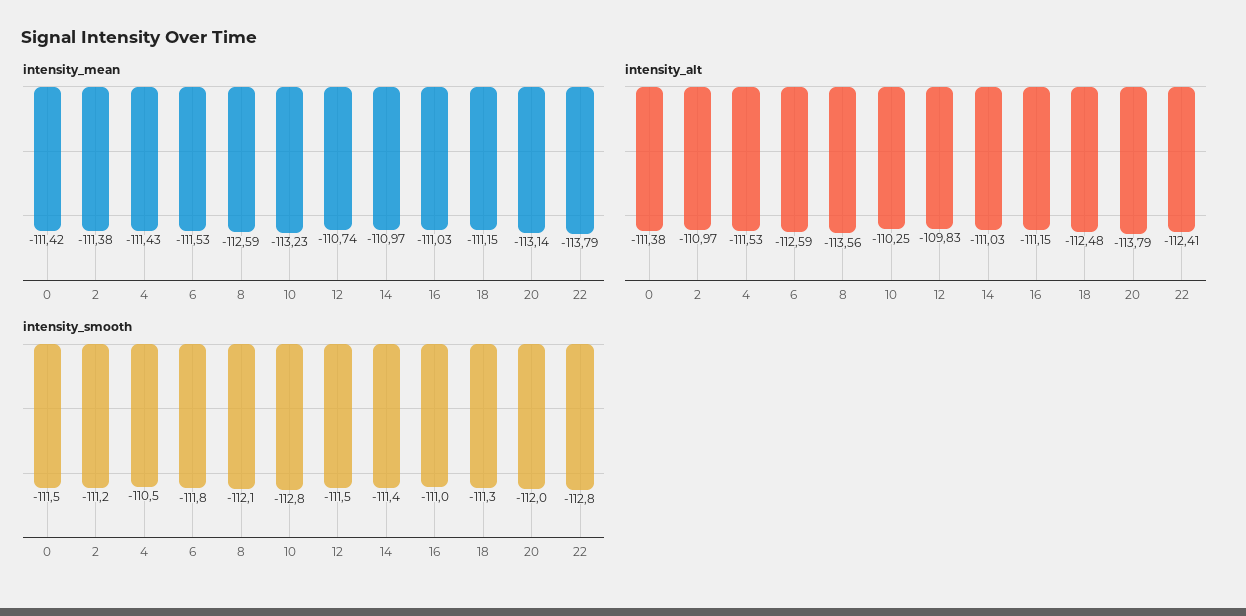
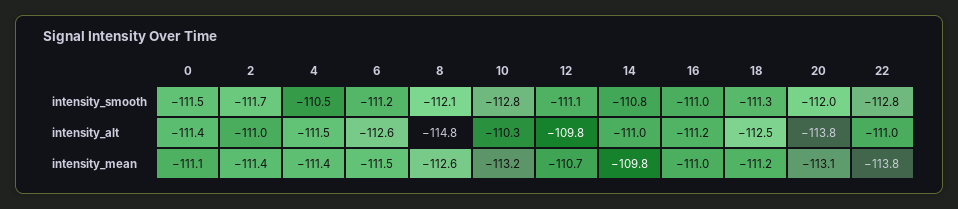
intensity_mean, 0: -111.42 -> -111.1
intensity_mean, 14: -110.97 -> -109.8
intensity_alt, 8: -113.56 -> -114.8
intensity_alt, 22: -112.41 -> -111
intensity_smooth, 2: -111.2 -> -111.7
intensity_smooth, 6: -111.8 -> -111.2
intensity_smooth, 12: -111.5 -> -111.1
intensity_smooth, 14: -111.4 -> -110.8

